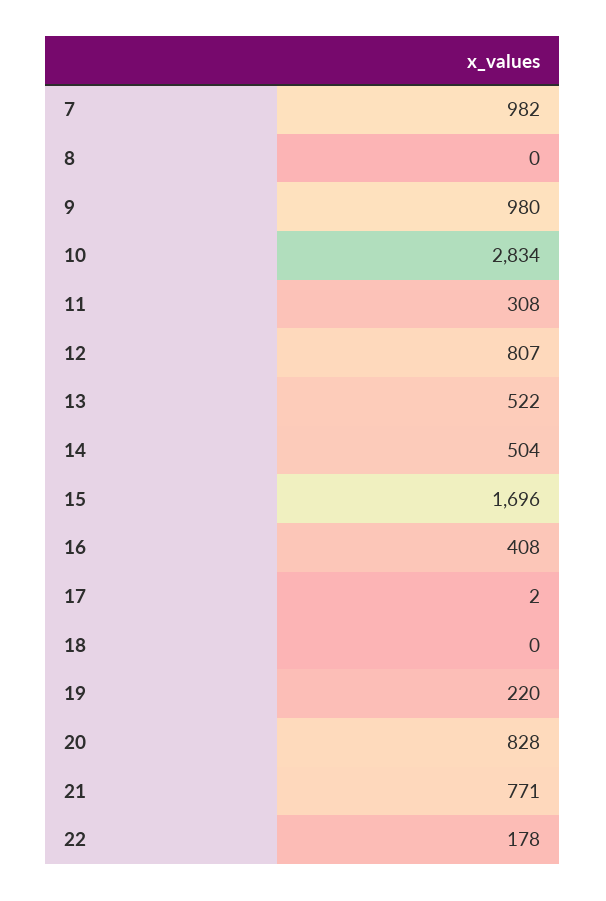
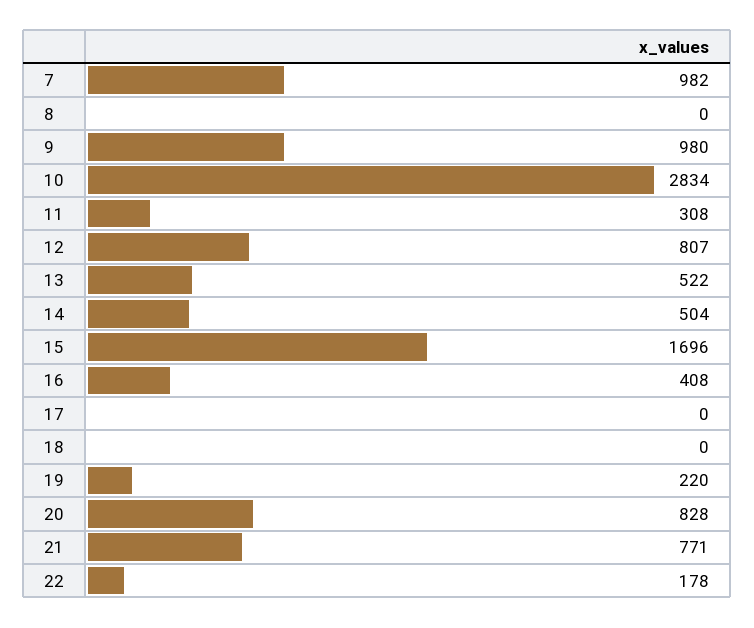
17: 2 -> 0

